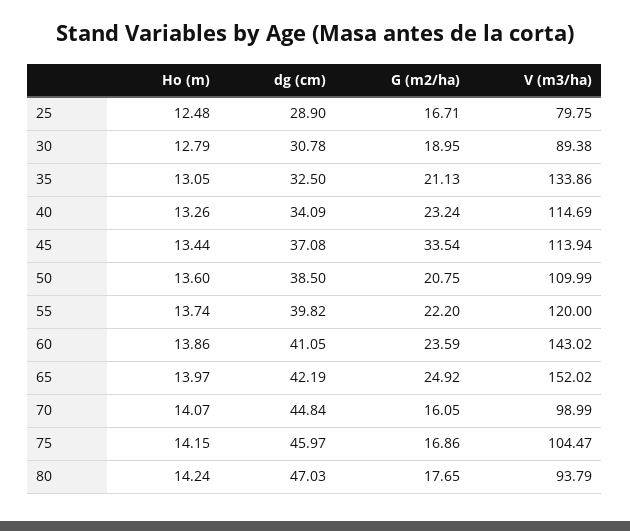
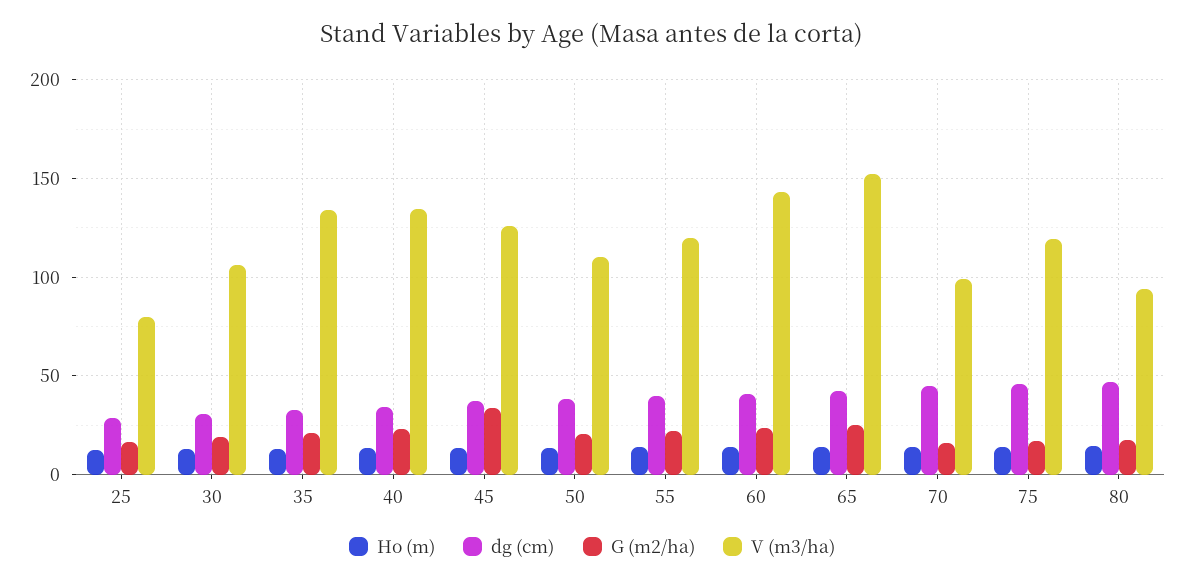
V (m3/ha), 30: 89.38 -> 105
V (m3/ha), 40: 114.69 -> 135
V (m3/ha), 45: 113.94 -> 125
V (m3/ha), 75: 104.47 -> 120

